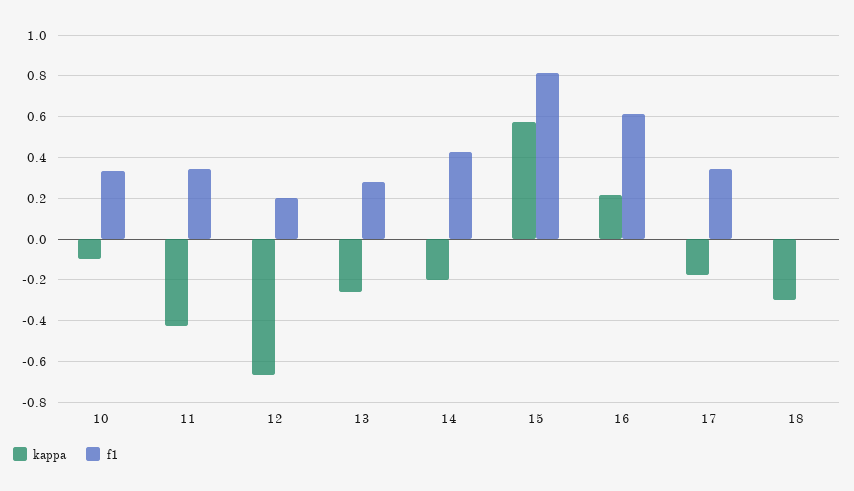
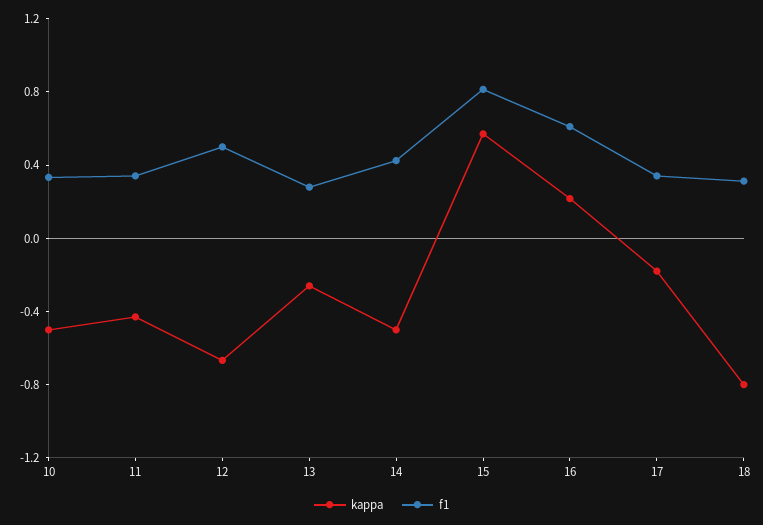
kappa, 10: -0.1 -> -0.5
f1, 12: 0.2 -> 0.5
kappa, 14: -0.2 -> -0.5
kappa, 18: -0.3 -> -0.8
f1, 18: 0 -> 0.3

